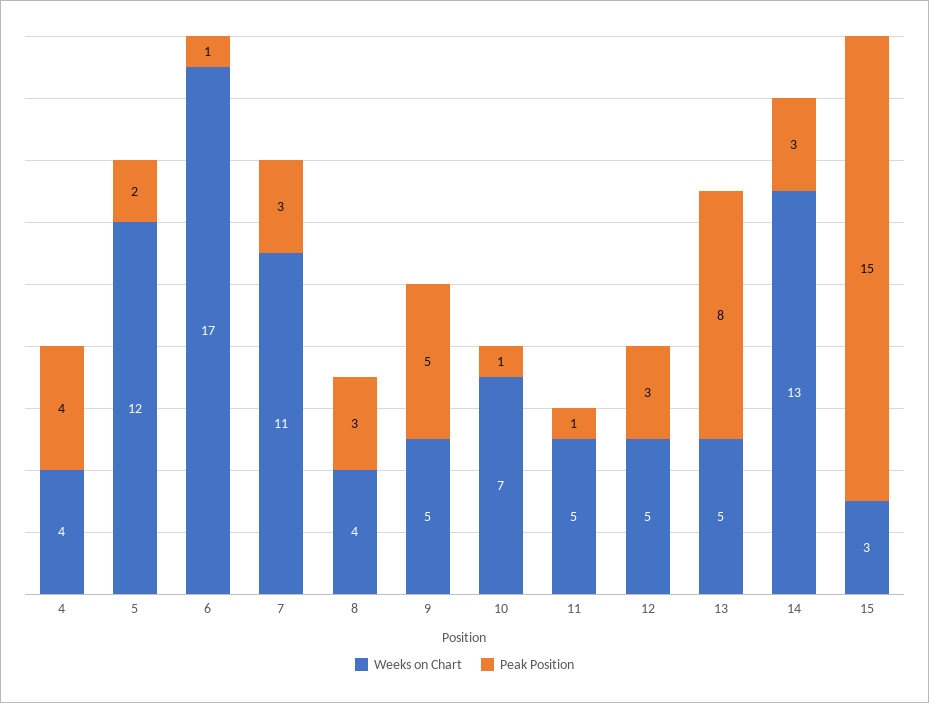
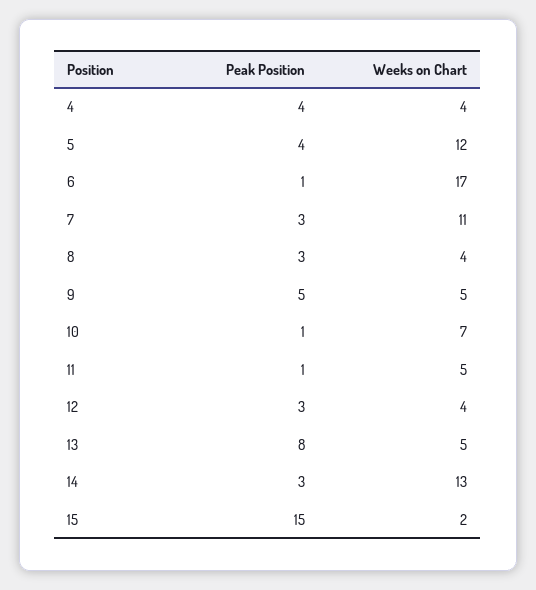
Peak Position, 5: 2 -> 4
Weeks on Chart, 12: 5 -> 4
Weeks on Chart, 15: 3 -> 2

